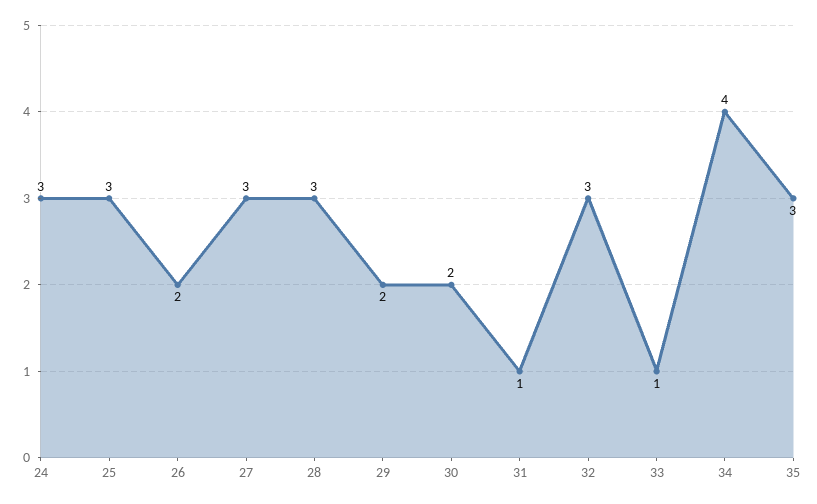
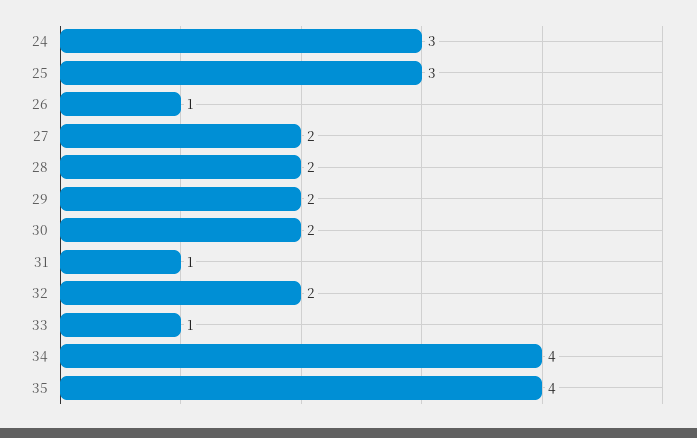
26: 2 -> 1
27: 3 -> 2
28: 3 -> 2
32: 3 -> 2
35: 3 -> 4

